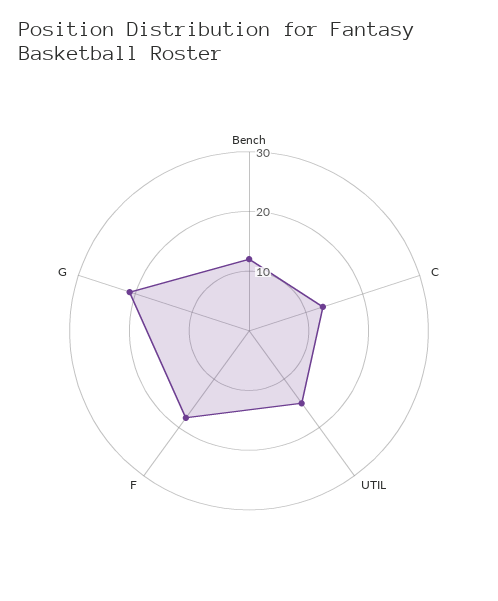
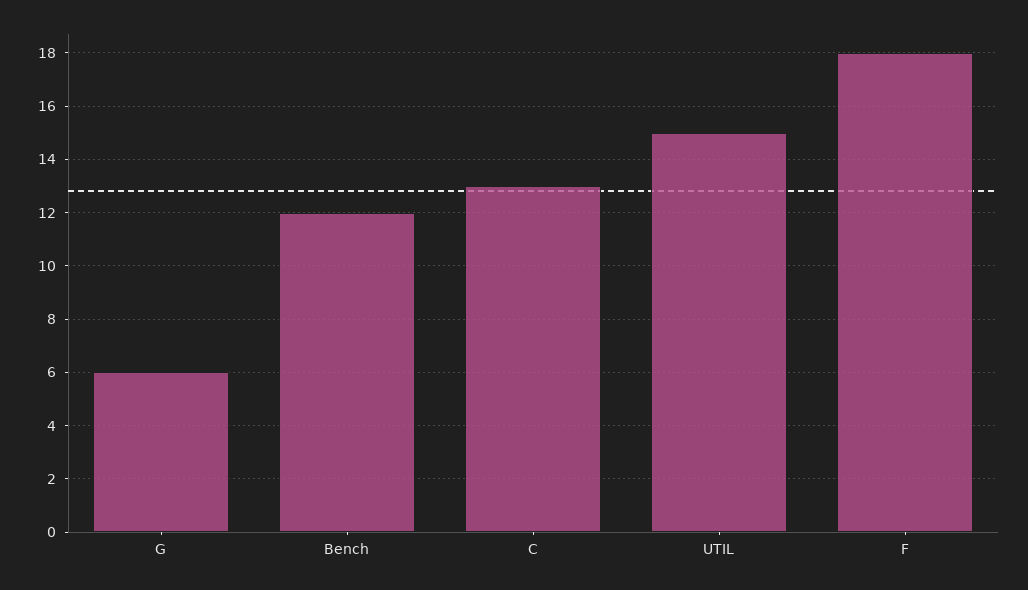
G: 20 -> 6

